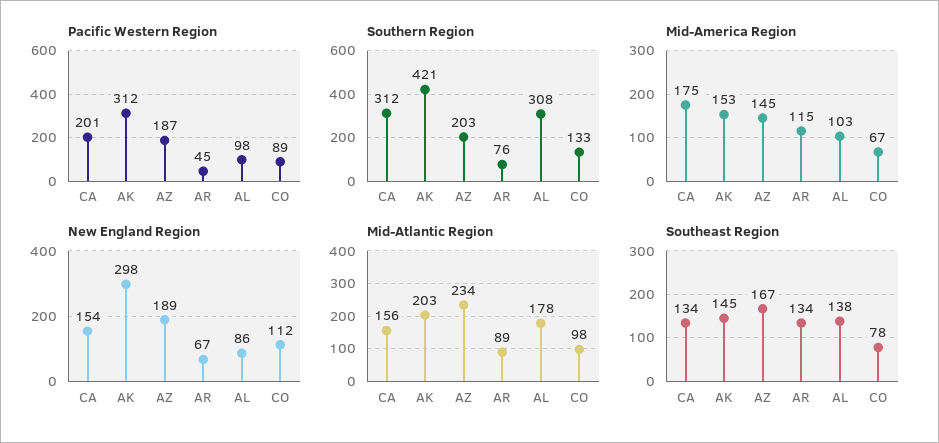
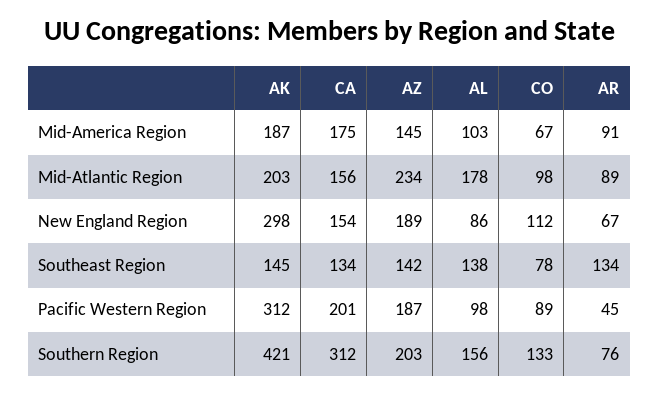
Southern Region, AL: 308 -> 156
Mid-America Region, AK: 153 -> 187
Mid-America Region, AR: 115 -> 91
Southeast Region, AZ: 167 -> 142

